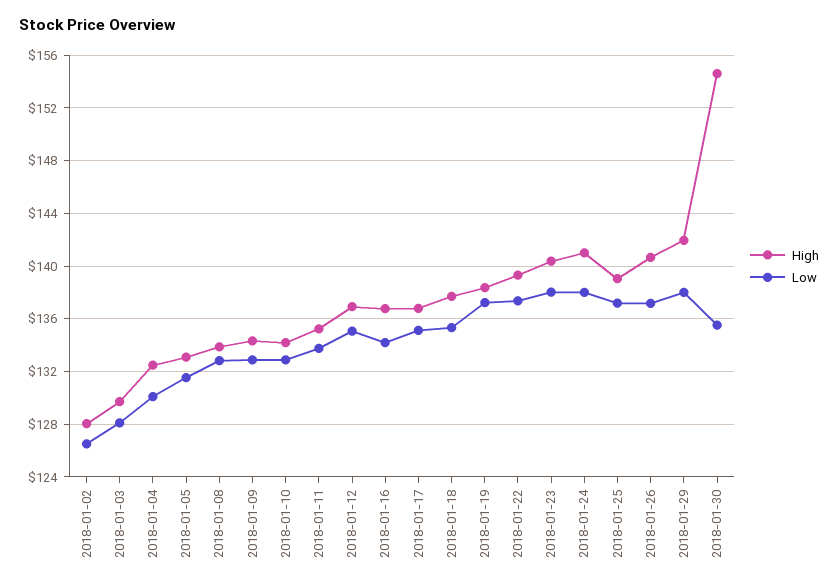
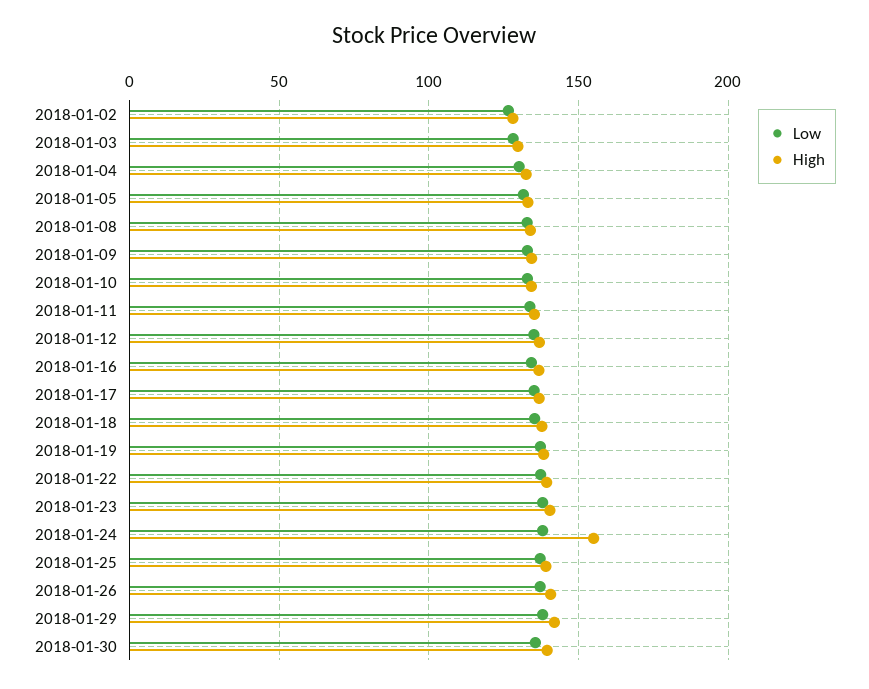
High, 2018-01-24: 141 -> 155
High, 2018-01-30: 154.5 -> 140

